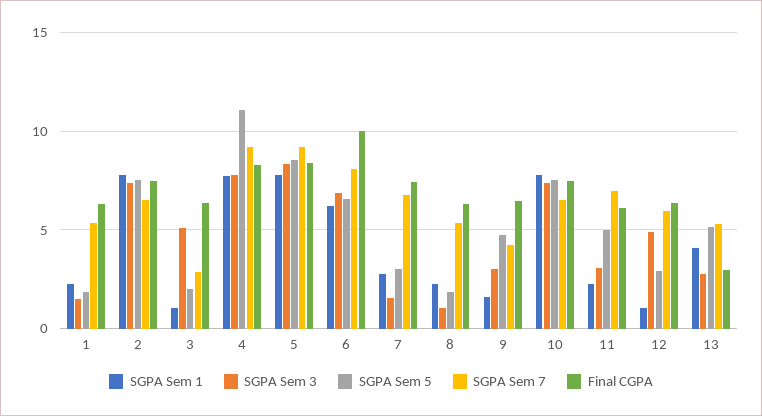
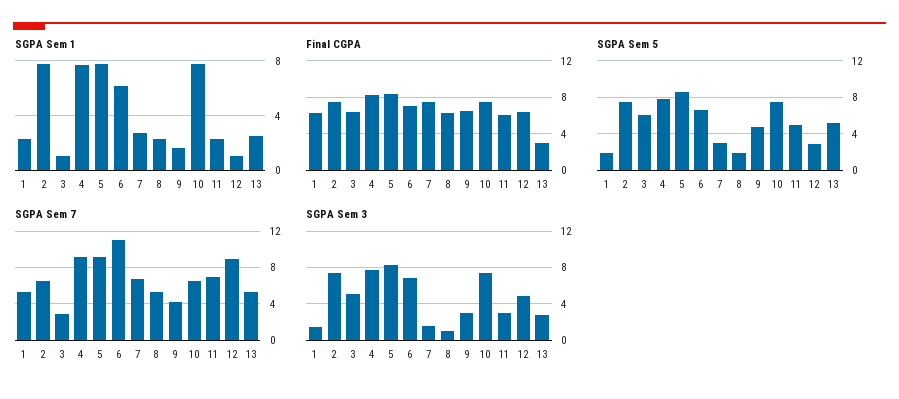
SGPA Sem 5, 3: 2 -> 6
SGPA Sem 5, 4: 11 -> 8
SGPA Sem 7, 6: 8 -> 11
Final CGPA, 6: 10 -> 7
SGPA Sem 7, 12: 6 -> 9
SGPA Sem 1, 13: 4 -> 2.5

